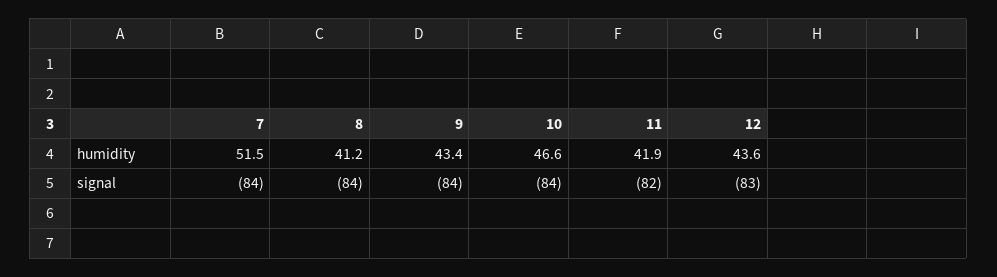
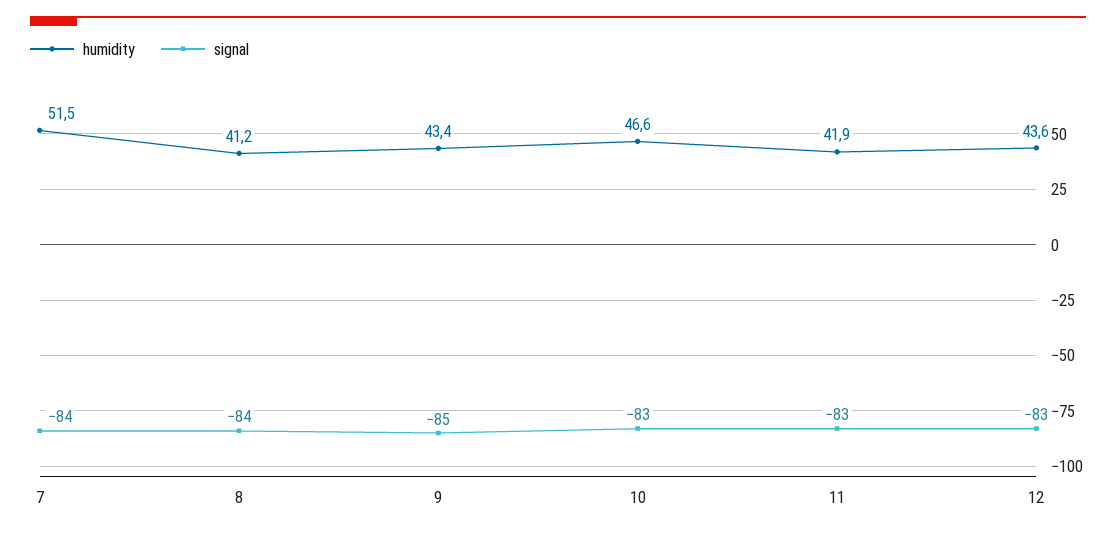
signal, 9: -84 -> -85
signal, 10: -84 -> -83
signal, 11: -82 -> -83

